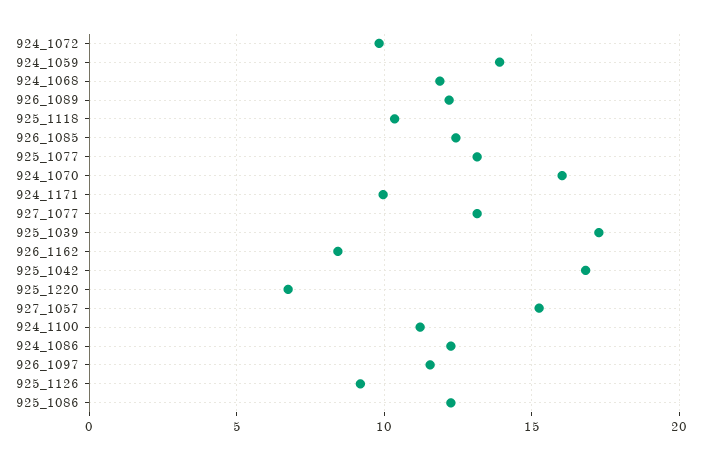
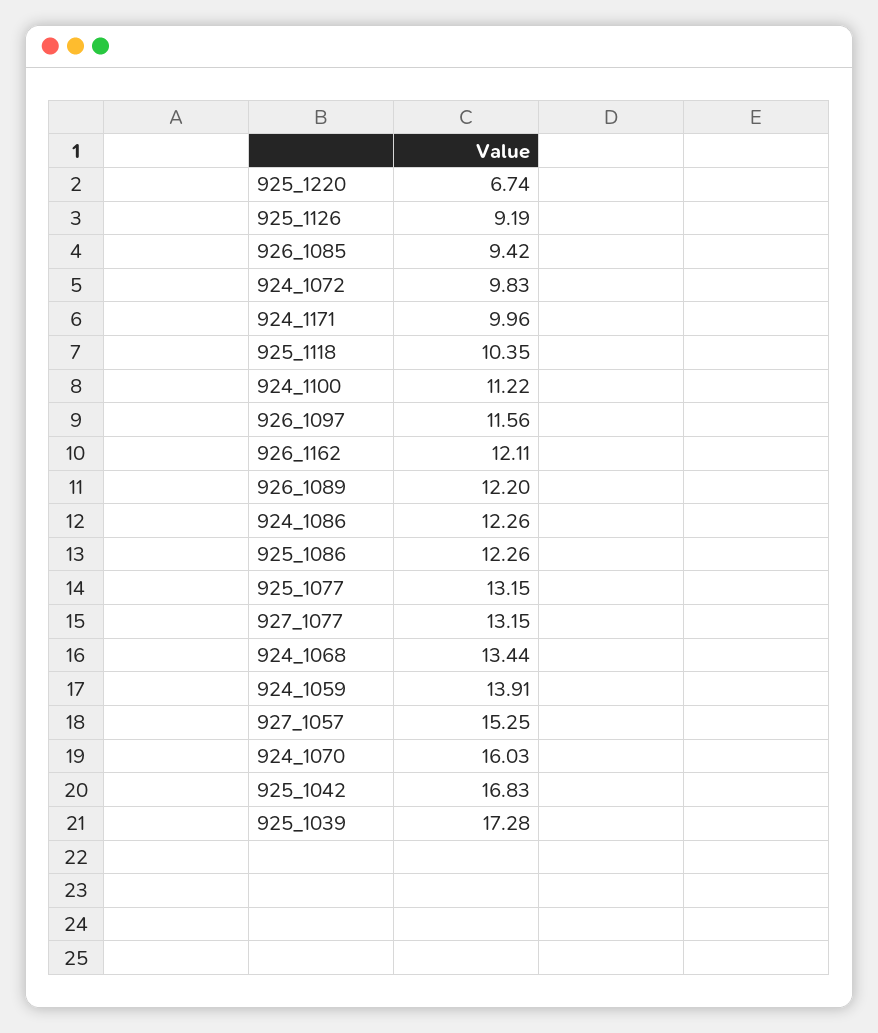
924_1068: 12 -> 13.44
926_1085: 12.5 -> 9.42
926_1162: 8.5 -> 12.11

